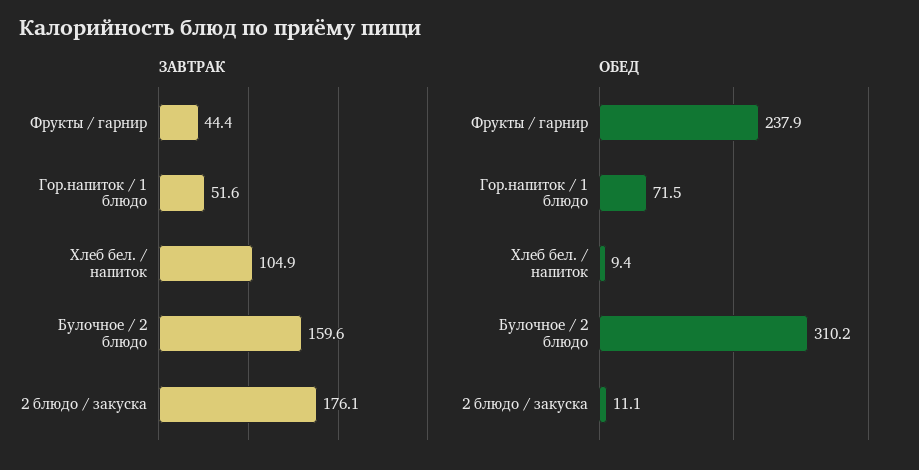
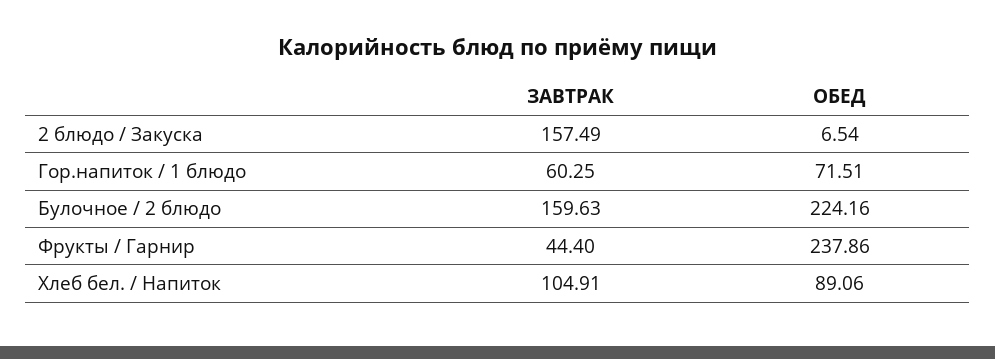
ЗАВТРАК, Гор.напиток / 1 блюдо: 51.6 -> 60.25
ЗАВТРАК, 2 блюдо / закуска: 176.1 -> 157.49
ОБЕД, Хлеб бел. / напиток: 9.4 -> 89.06
ОБЕД, Булочное / 2 блюдо: 310.2 -> 224.16
ОБЕД, 2 блюдо / закуска: 11.1 -> 6.54

